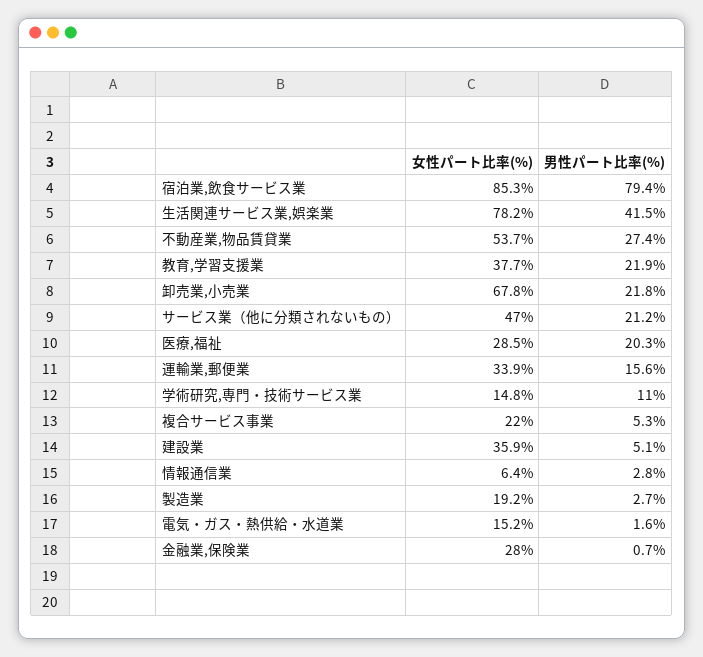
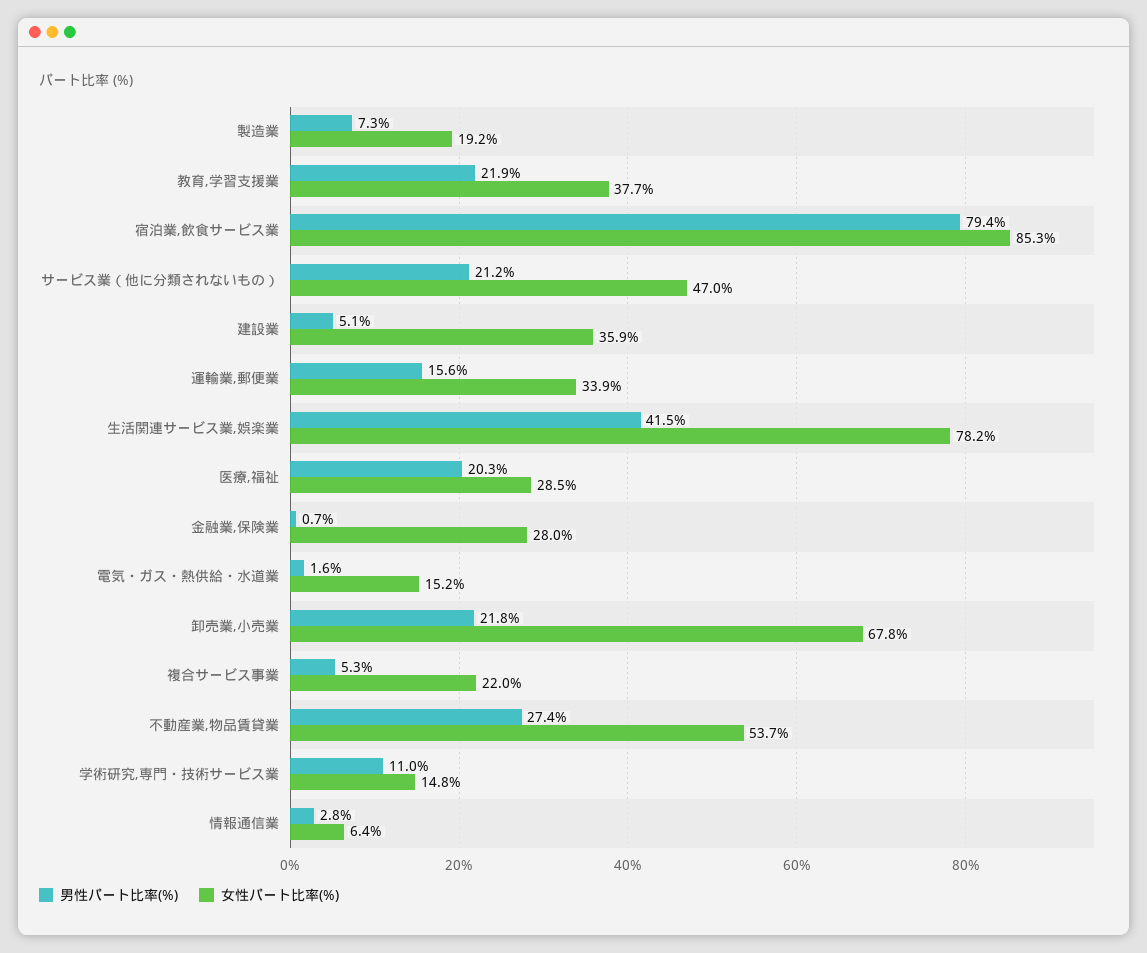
男性パート比率(%), 製造業: 2.7 -> 7.3

